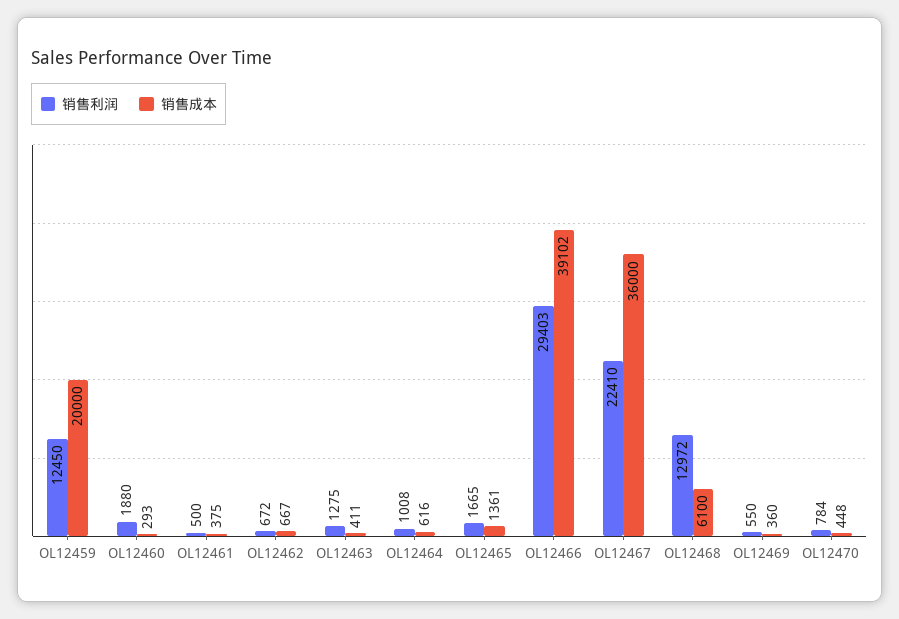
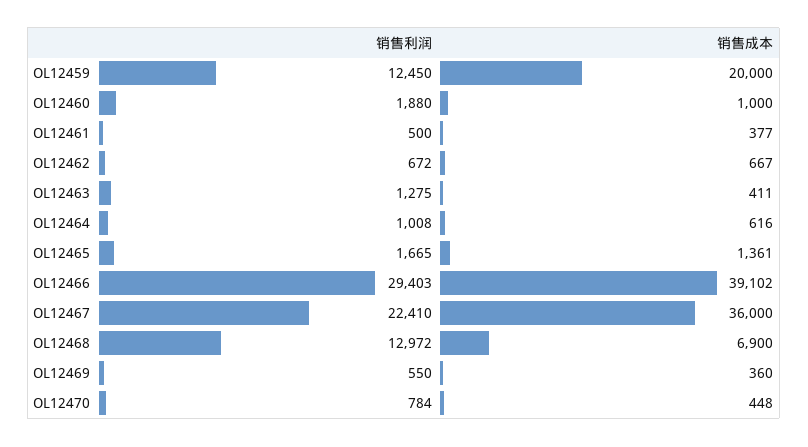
销售成本, OL12460: 293 -> 1000
销售成本, OL12461: 375 -> 377
销售成本, OL12468: 6100 -> 6900

